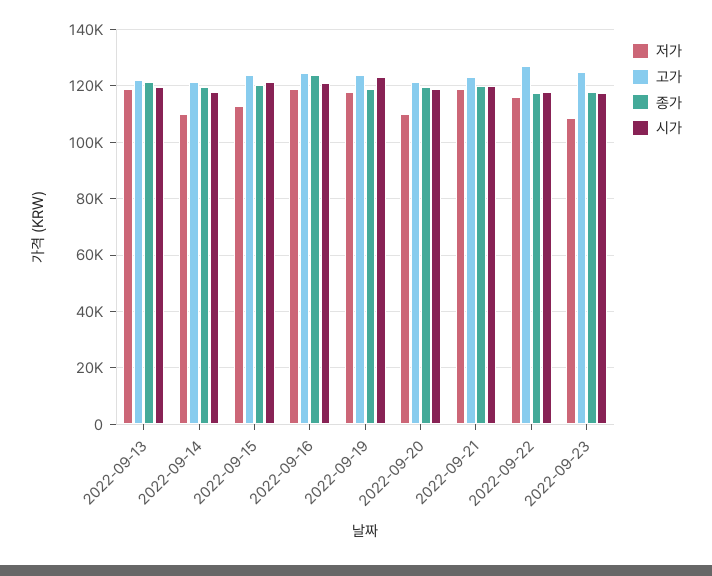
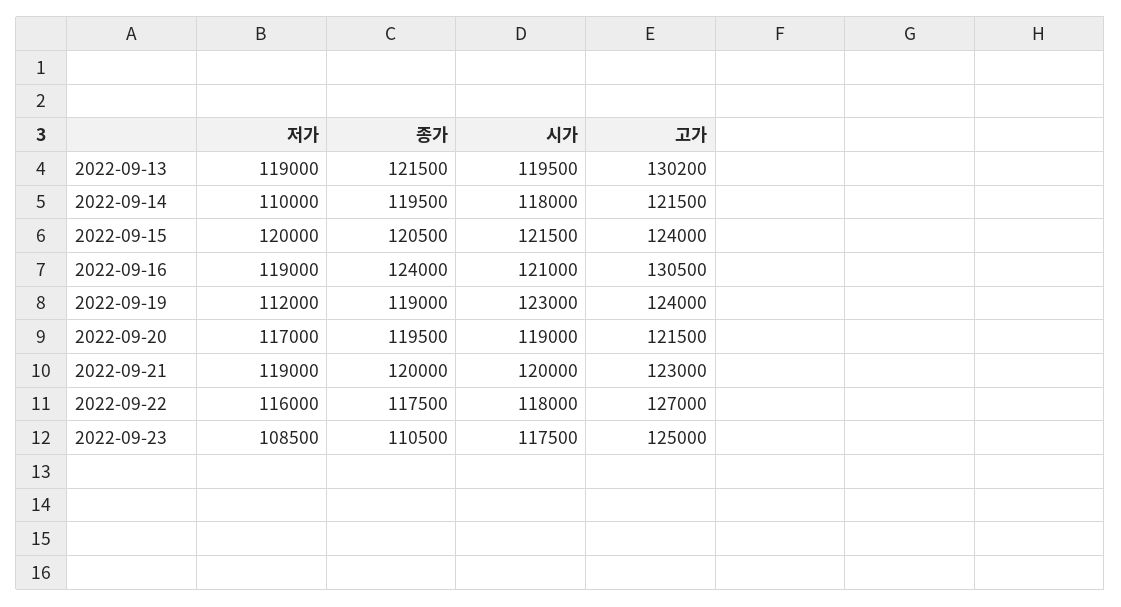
고가, 2022-09-13: 122500 -> 130200
저가, 2022-09-15: 112500 -> 120000
고가, 2022-09-16: 125000 -> 130500
저가, 2022-09-19: 117500 -> 112000
저가, 2022-09-20: 110000 -> 117000
종가, 2022-09-23: 117500 -> 110500

